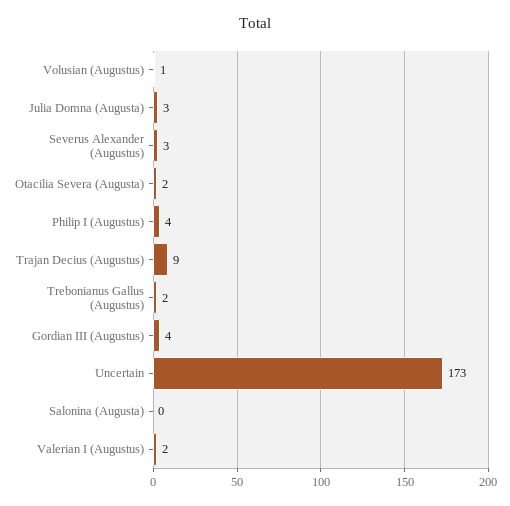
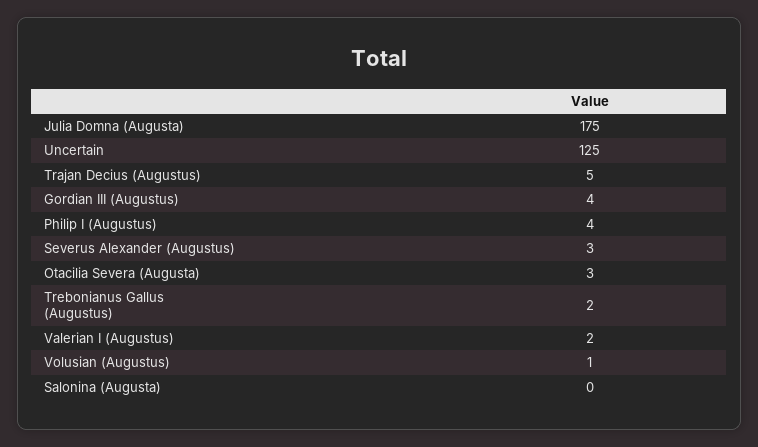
Julia Domna (Augusta): 3 -> 175
Otacilia Severa (Augusta): 2 -> 3
Trajan Decius (Augustus): 9 -> 5
Uncertain: 173 -> 125

